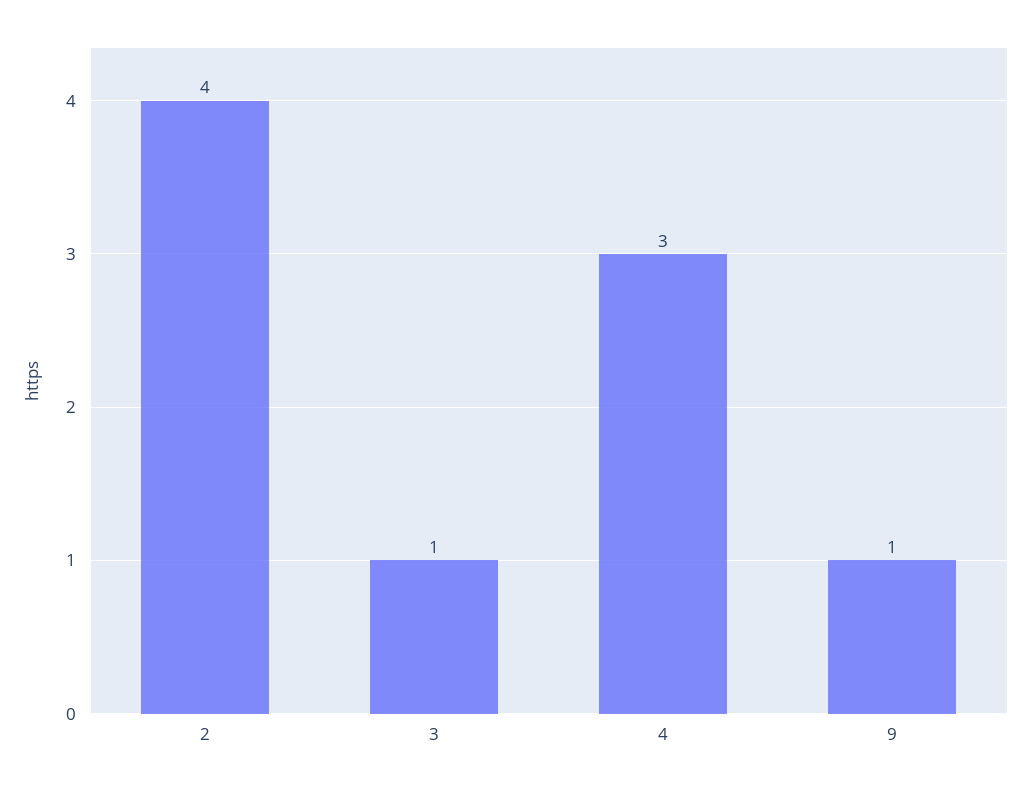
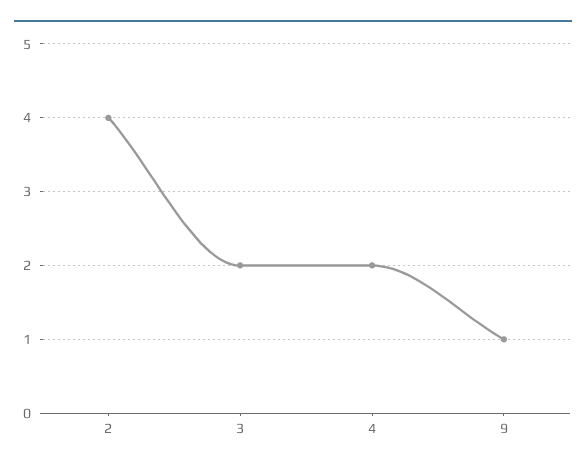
3: 1 -> 2
4: 3 -> 2

